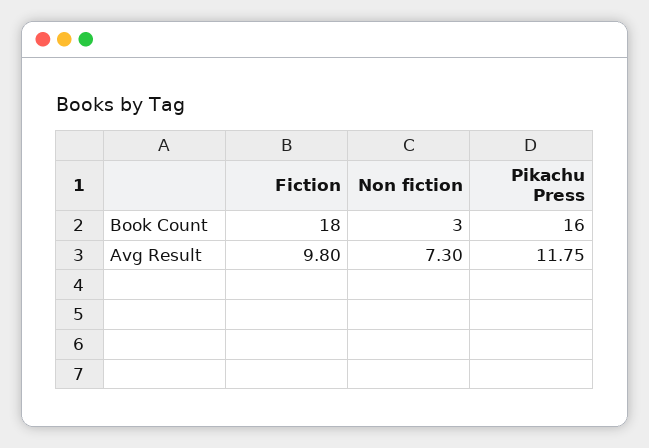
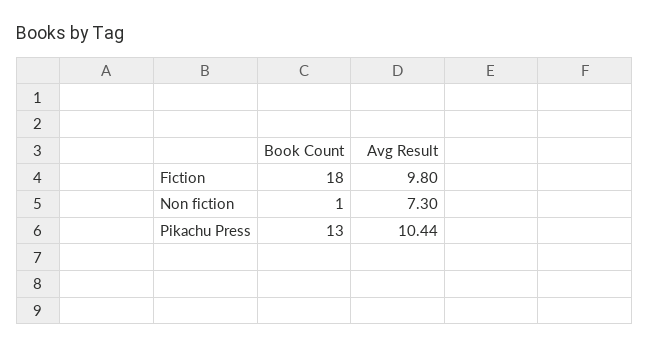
Non fiction, Book Count: 3 -> 1
Pikachu Press, Book Count: 16 -> 13
Pikachu Press, Avg Result: 11.75 -> 10.44

